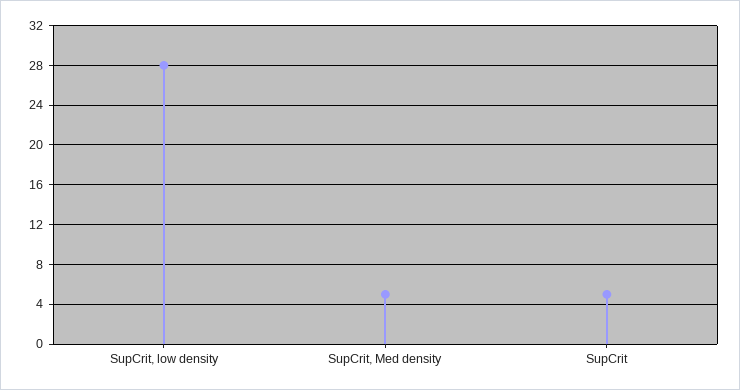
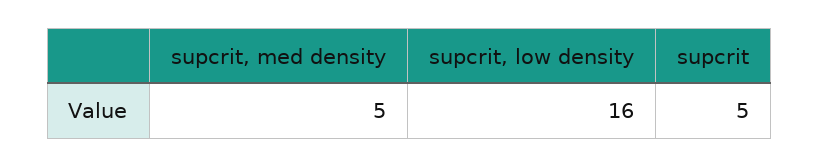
SupCrit, low density: 28 -> 16

